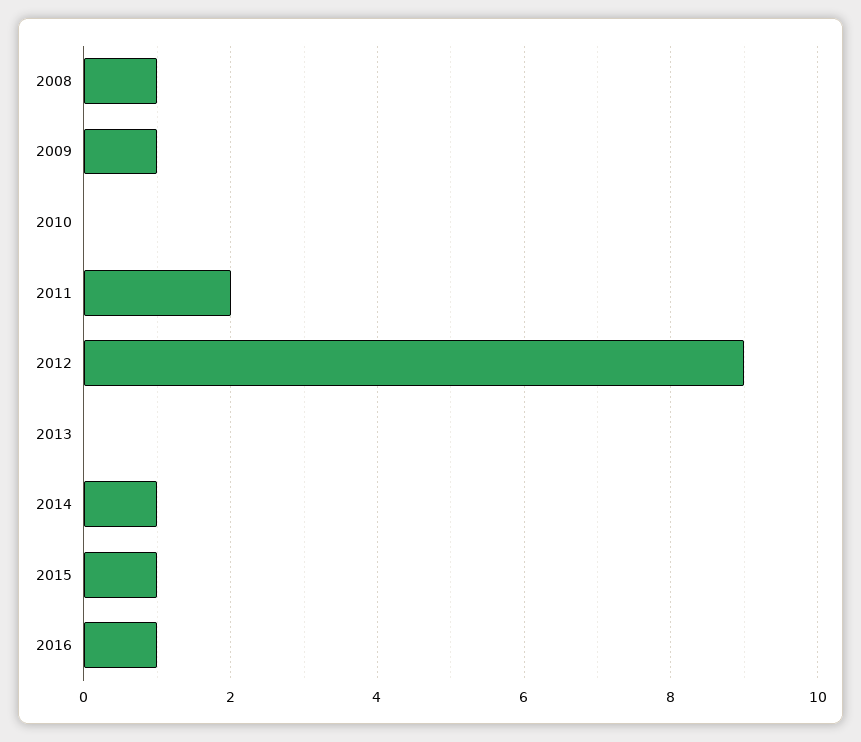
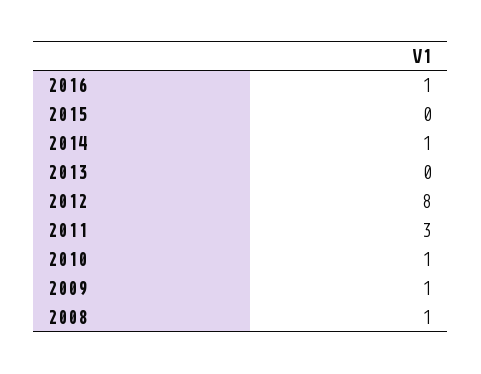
2010: 0 -> 1
2011: 2 -> 3
2012: 9 -> 8
2015: 1 -> 0

